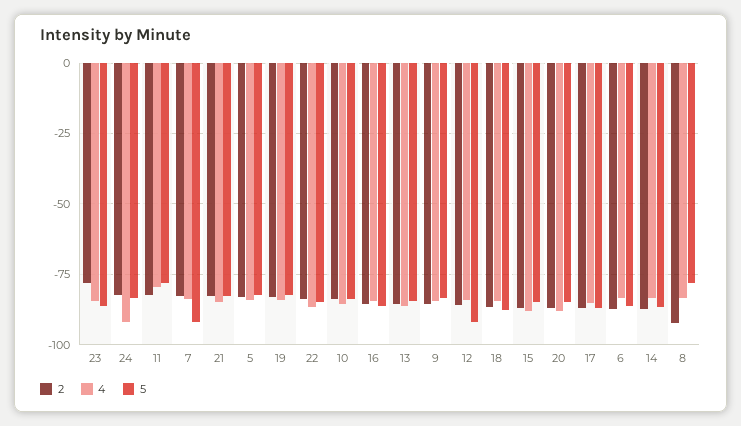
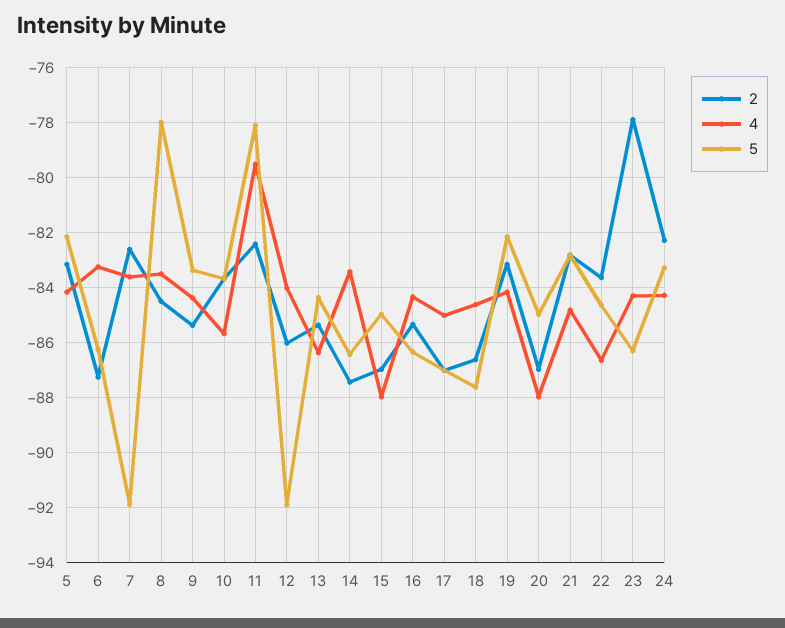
4, 24: -92.5 -> -84.25
2, 8: -92.5 -> -84.5

